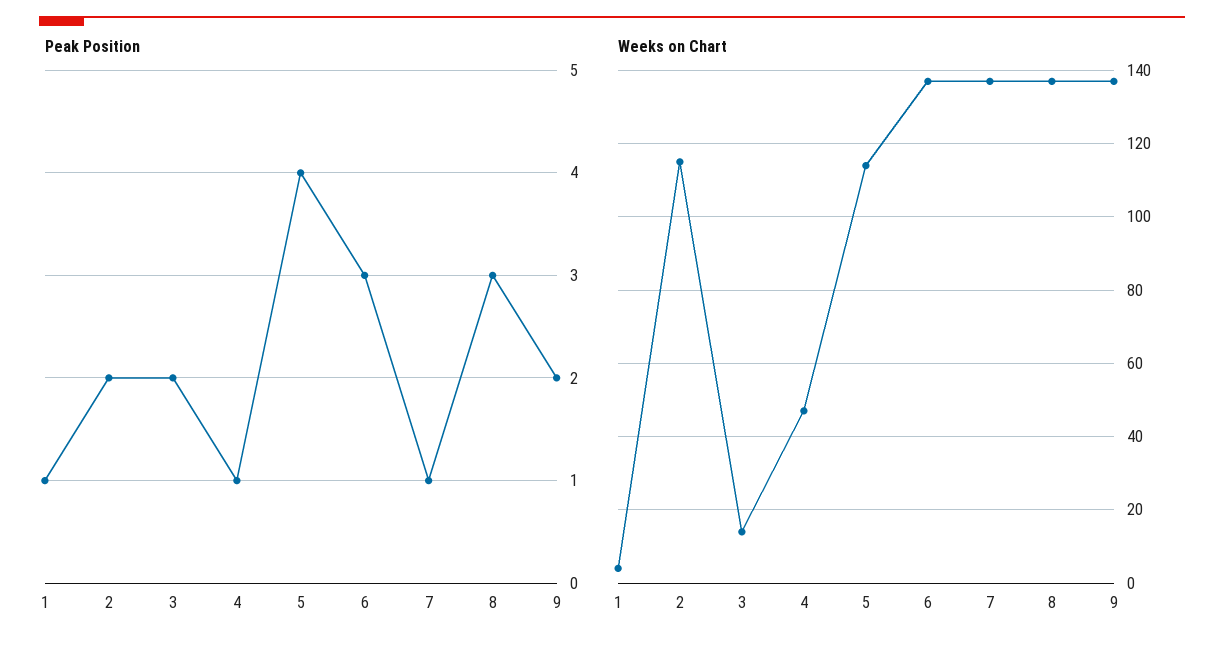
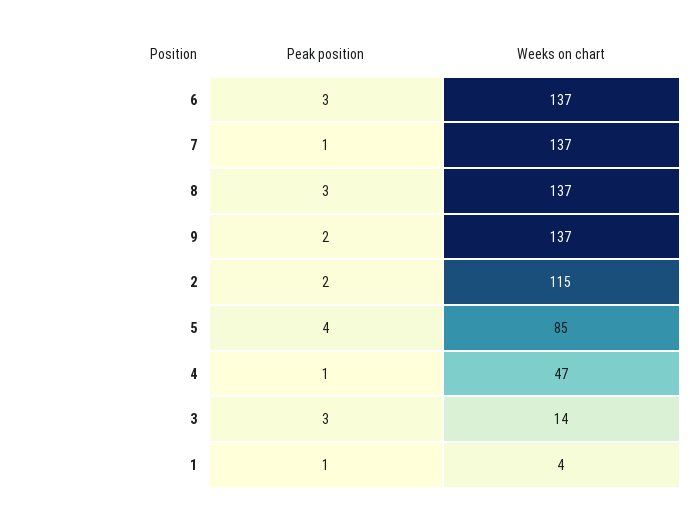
Peak Position, 3: 2 -> 3
Weeks on Chart, 5: 115 -> 85

